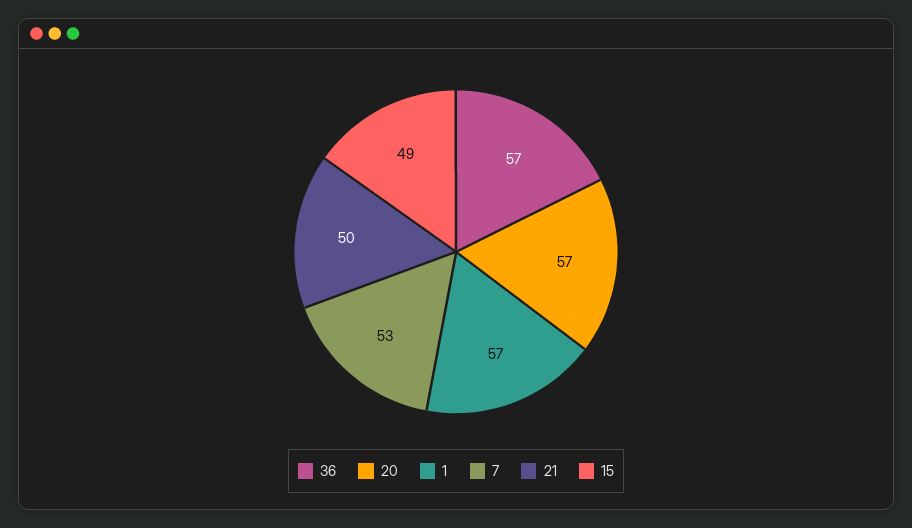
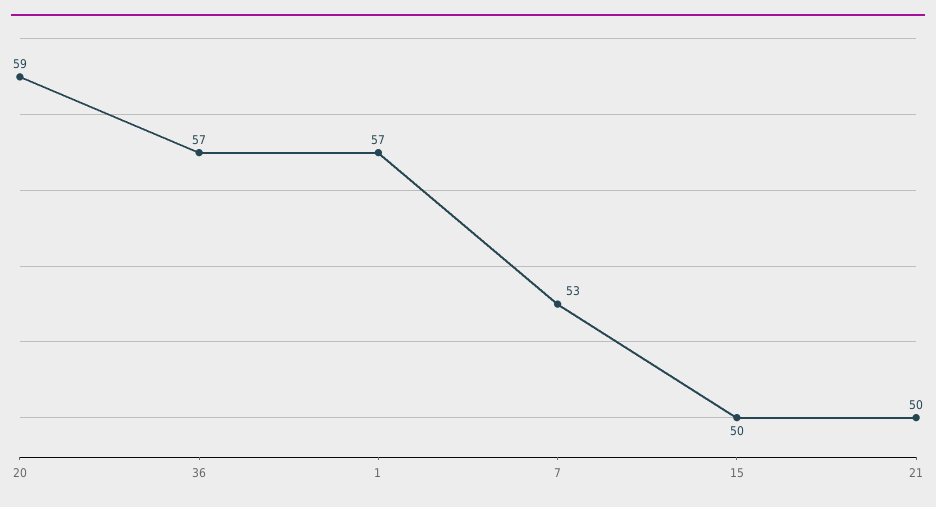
20: 57 -> 59
15: 49 -> 50

